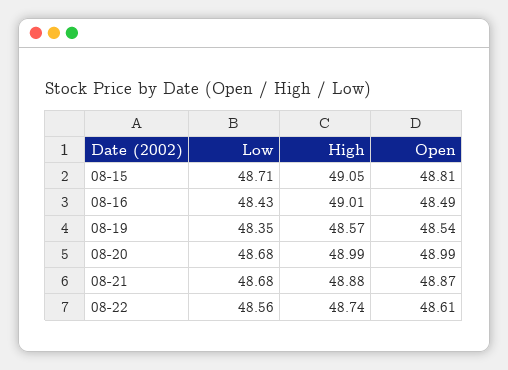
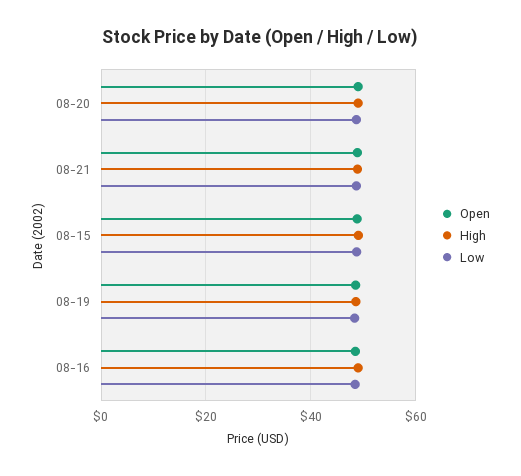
Low, 08-22: 48.56 -> none
High, 08-22: 48.74 -> none
Open, 08-22: 48.61 -> none

